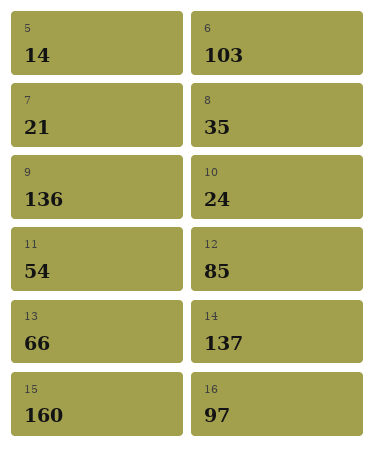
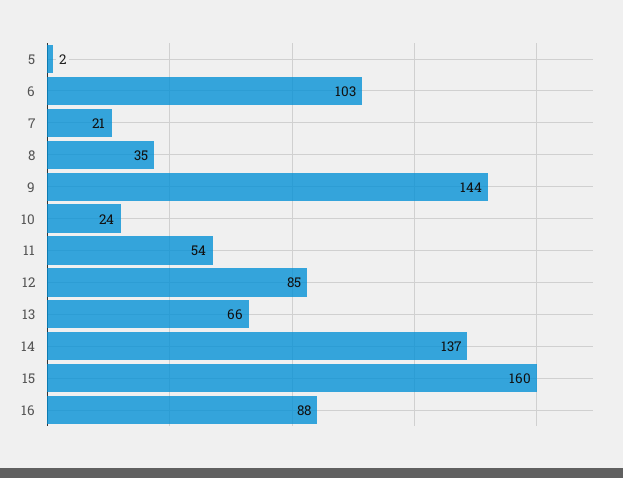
5: 14 -> 2
9: 136 -> 144
16: 97 -> 88

